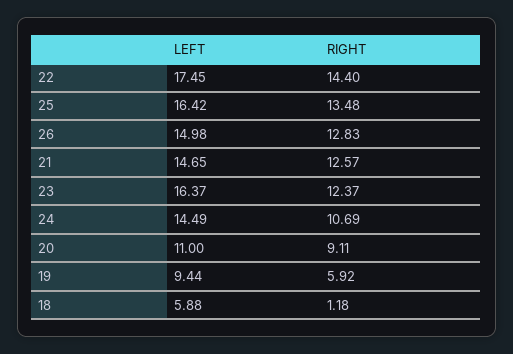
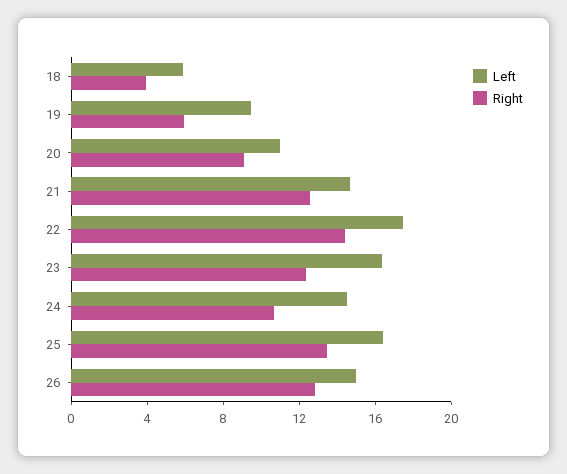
RIGHT, 18: 1.18 -> 4

